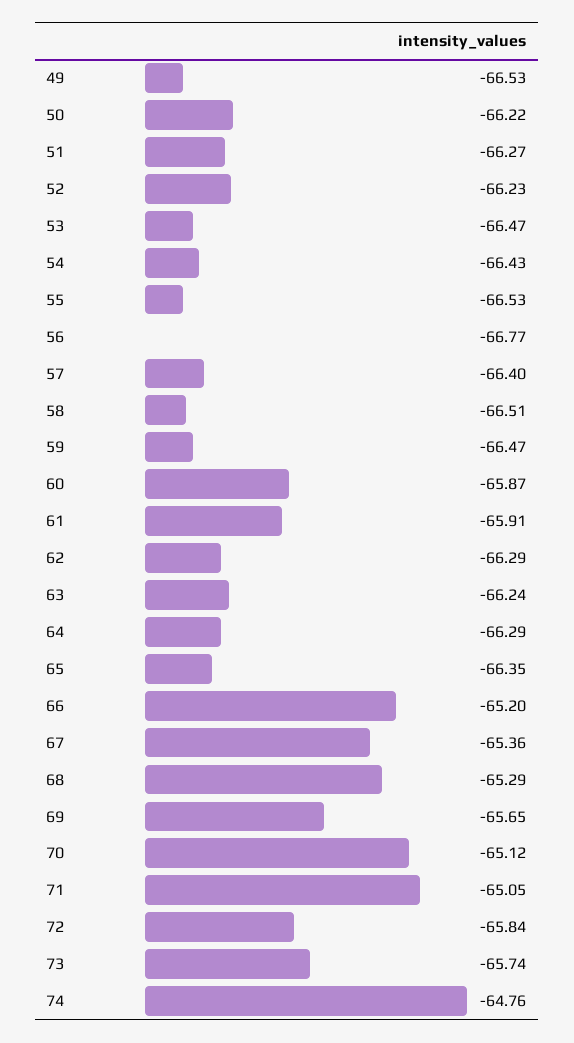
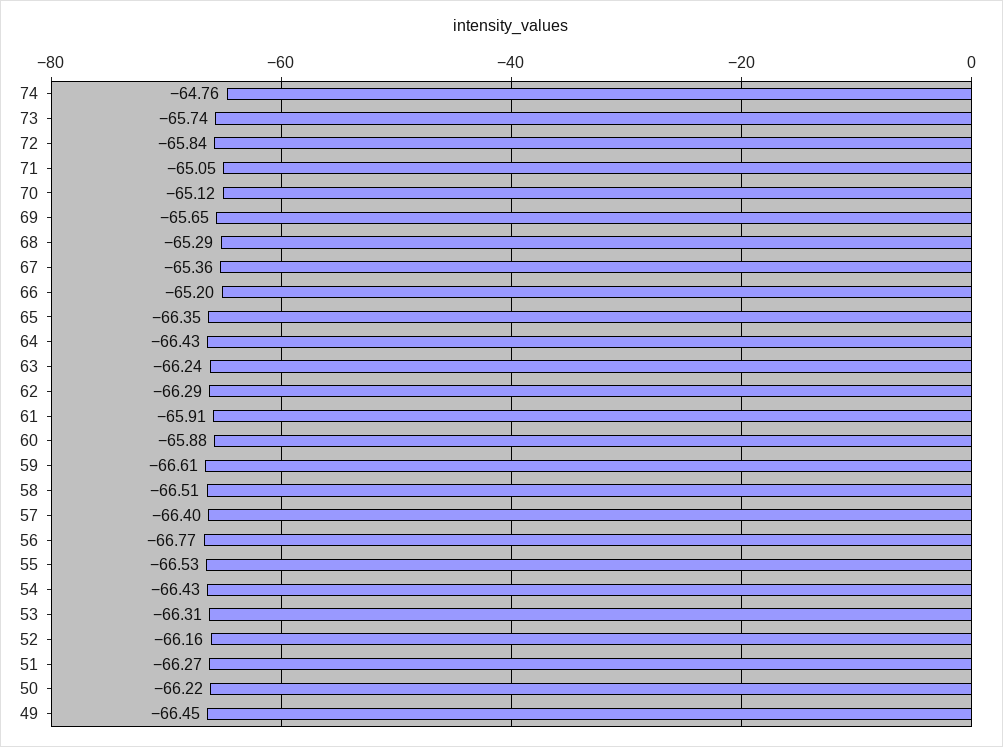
49: -66.53 -> -66.45
52: -66.23 -> -66.16
53: -66.47 -> -66.31
59: -66.47 -> -66.61
60: -65.87 -> -65.88
64: -66.29 -> -66.43

